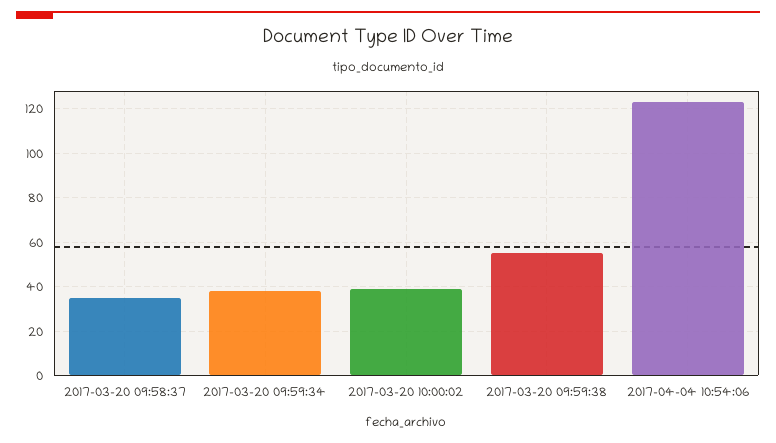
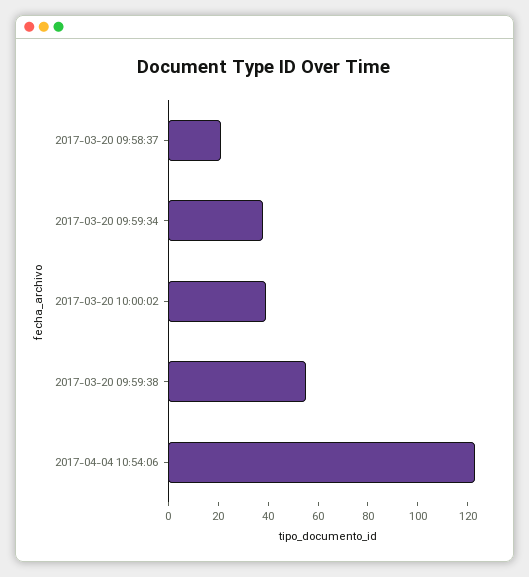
2017-03-20 09:58:37: 35 -> 20

